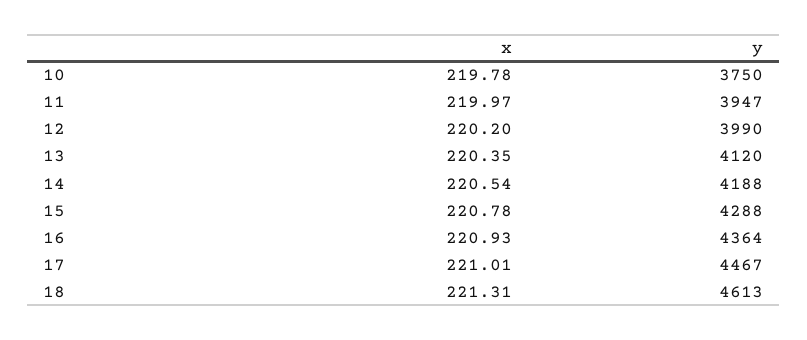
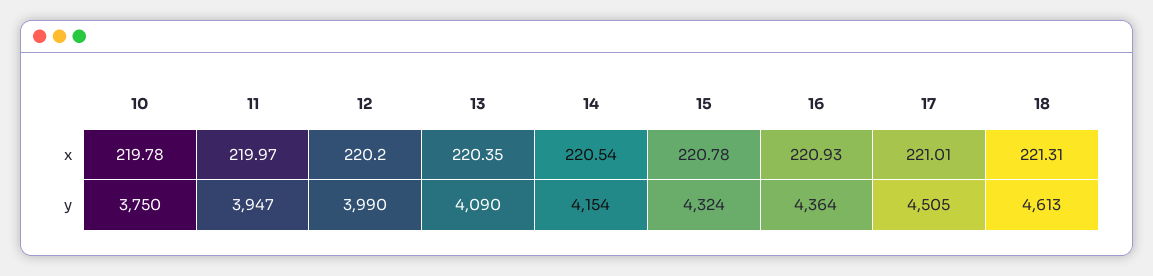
y, 13: 4120 -> 4090
y, 14: 4188 -> 4154
y, 15: 4288 -> 4324
y, 17: 4467 -> 4505

